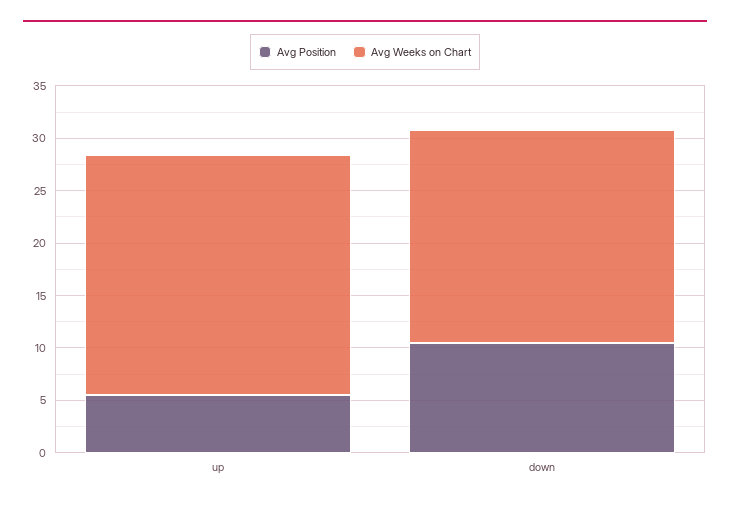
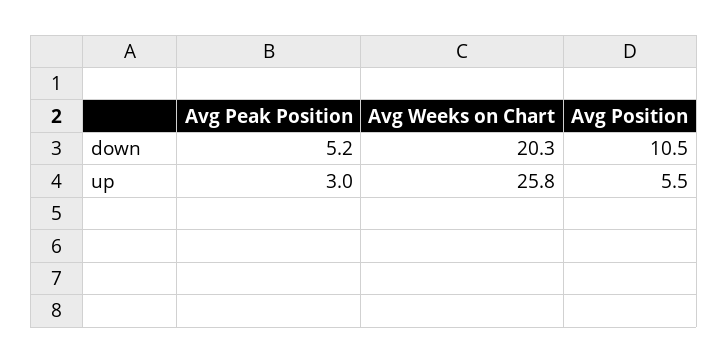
Avg Weeks on Chart, up: 23 -> 25.8
Avg Peak Position, down: none -> 5.2
Avg Peak Position, up: none -> 3

